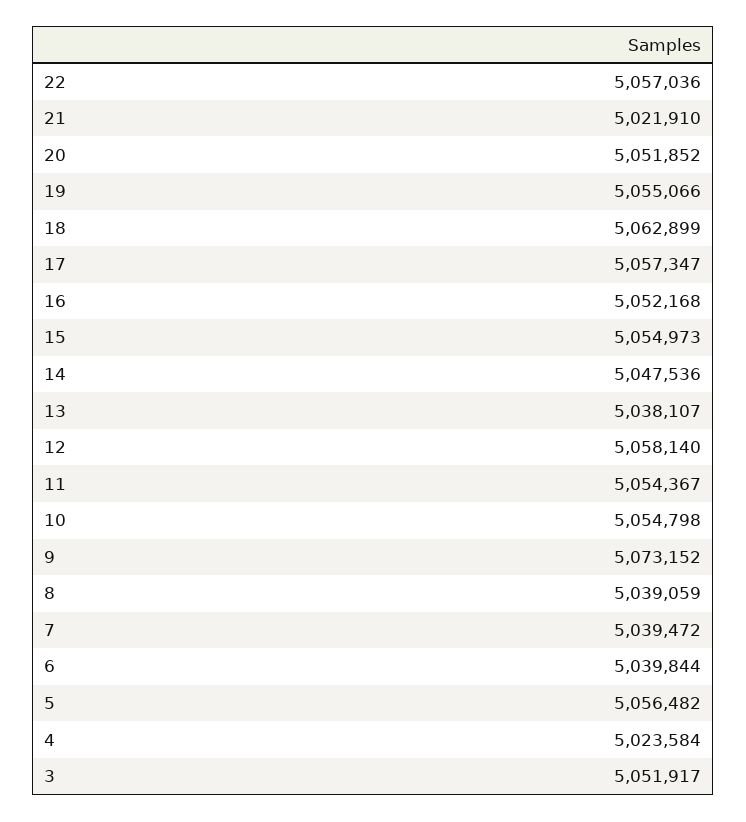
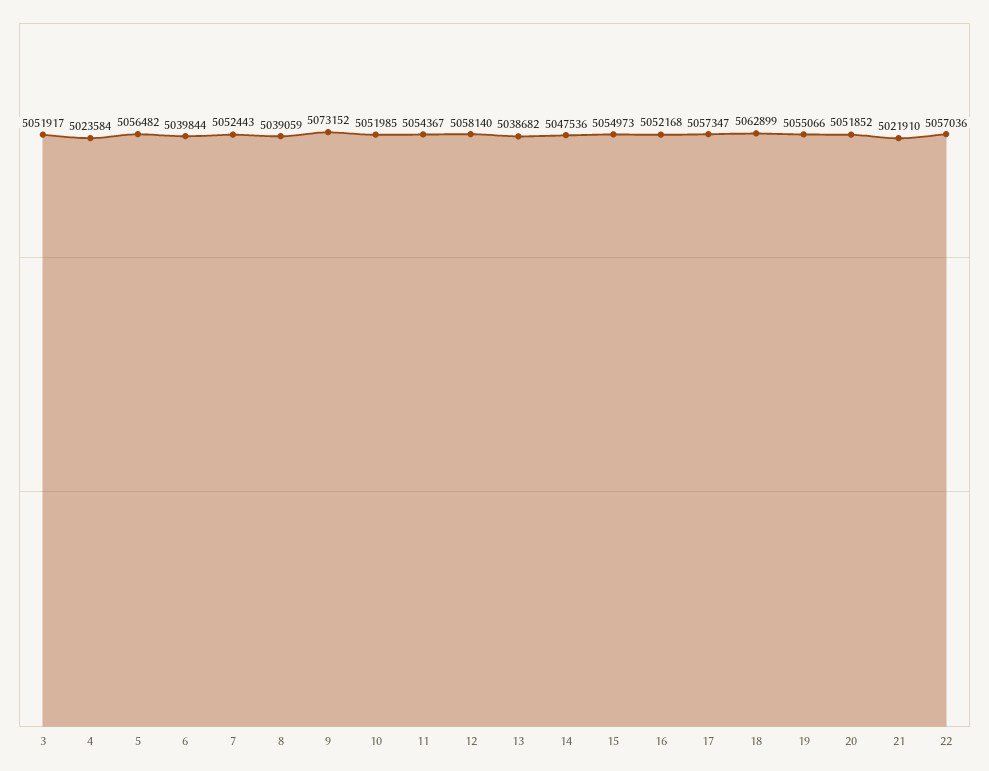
13: 5038107 -> 5038682
10: 5054798 -> 5051985
7: 5039472 -> 5052443

